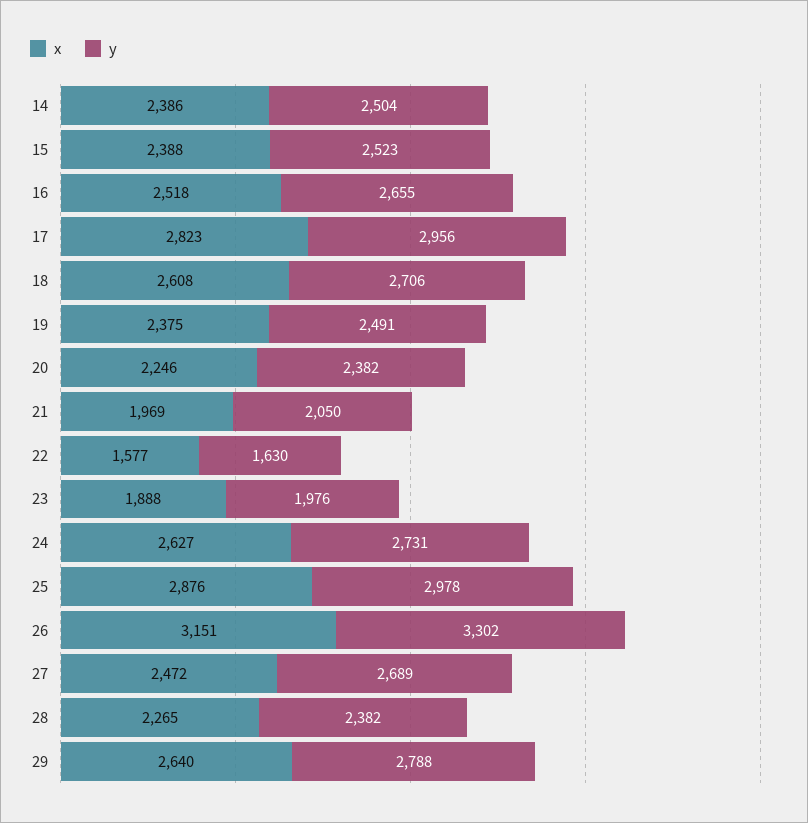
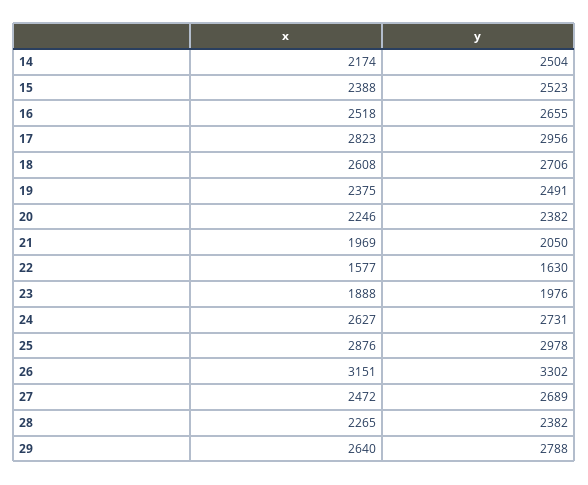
x, 14: 2386 -> 2174

